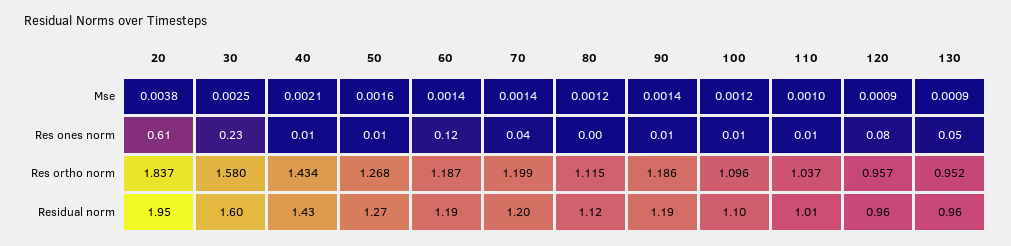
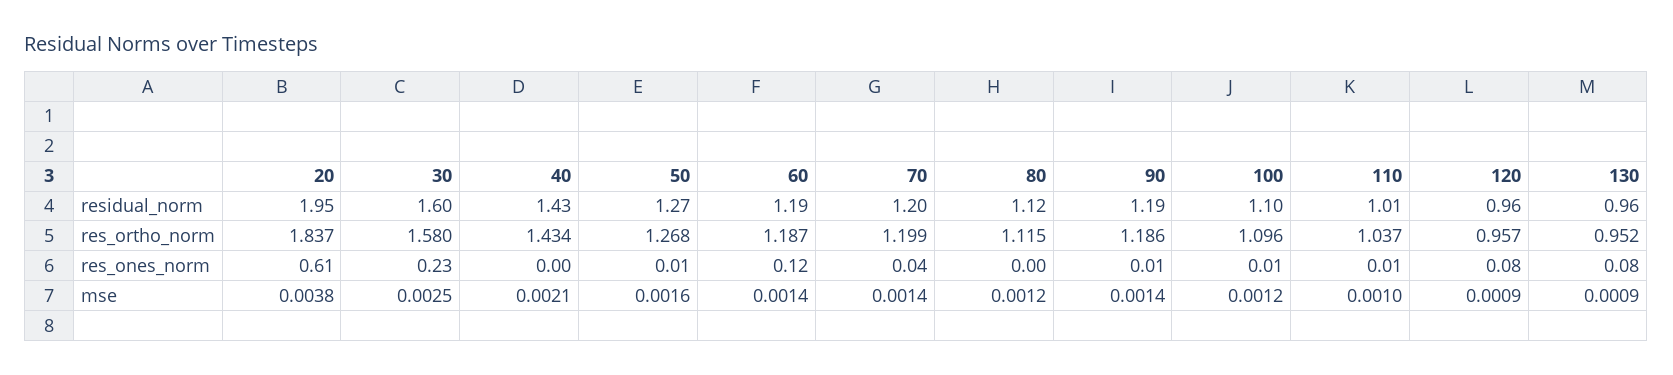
40, Res ones norm: 0.01 -> 0
130, Res ones norm: 0.05 -> 0.08

